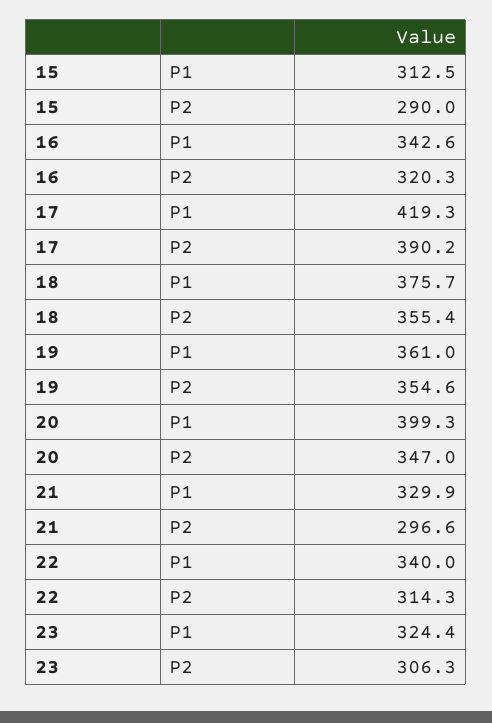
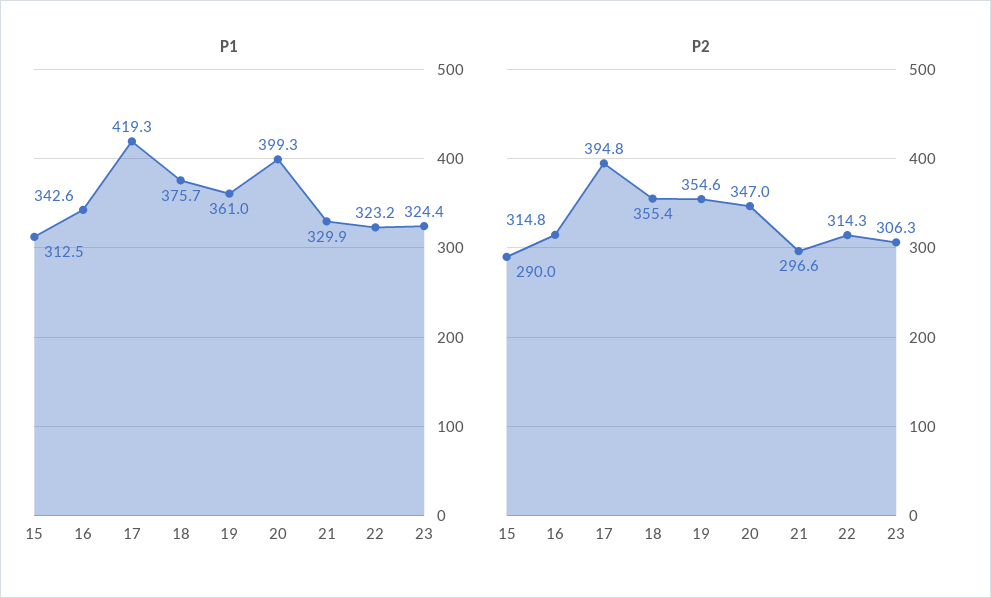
P2, 16: 320.3 -> 314.8
P2, 17: 390.2 -> 394.8
P1, 22: 340 -> 323.2

